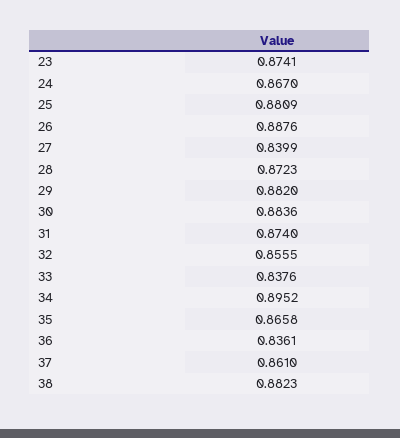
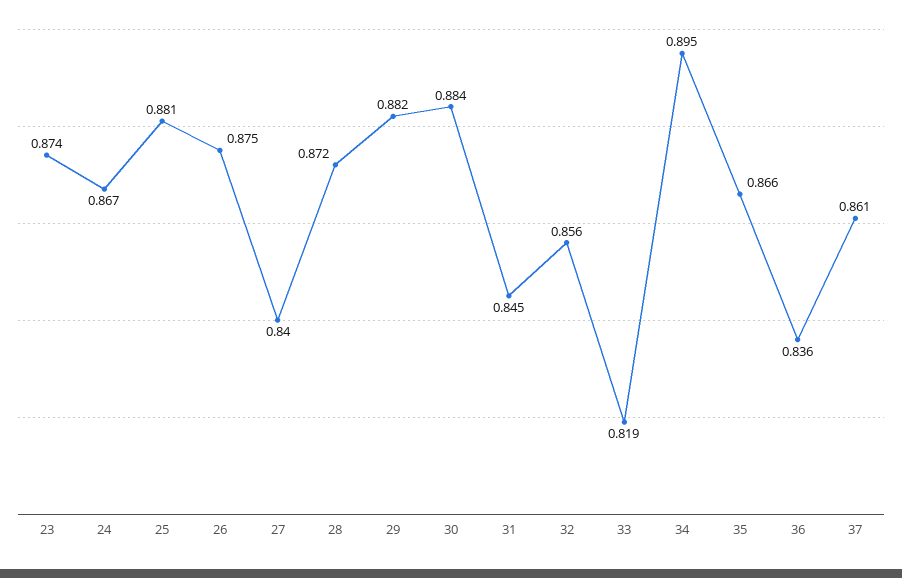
26: 0.8876 -> 0.875
31: 0.874 -> 0.845
33: 0.8376 -> 0.819
38: 0.8823 -> none

